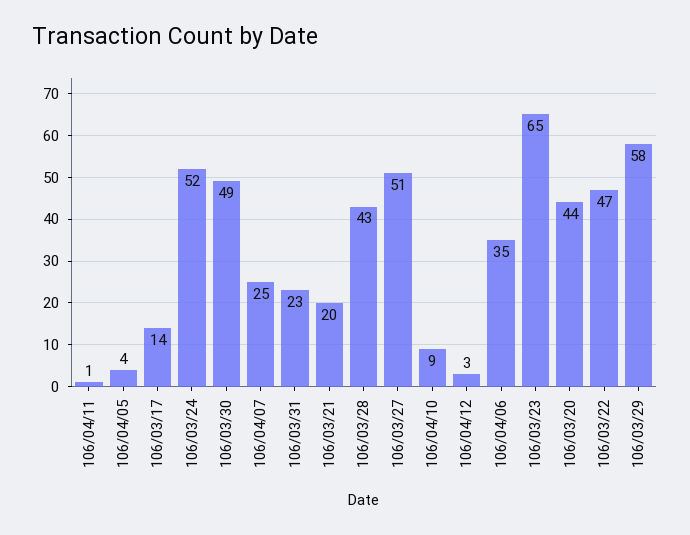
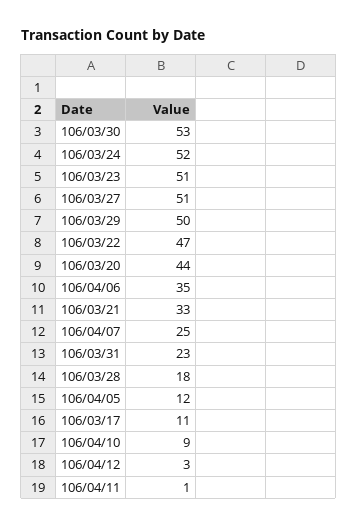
106/04/05: 4 -> 12
106/03/17: 14 -> 11
106/03/30: 49 -> 53
106/03/21: 20 -> 33
106/03/28: 43 -> 18
106/03/23: 65 -> 51
106/03/29: 58 -> 50

